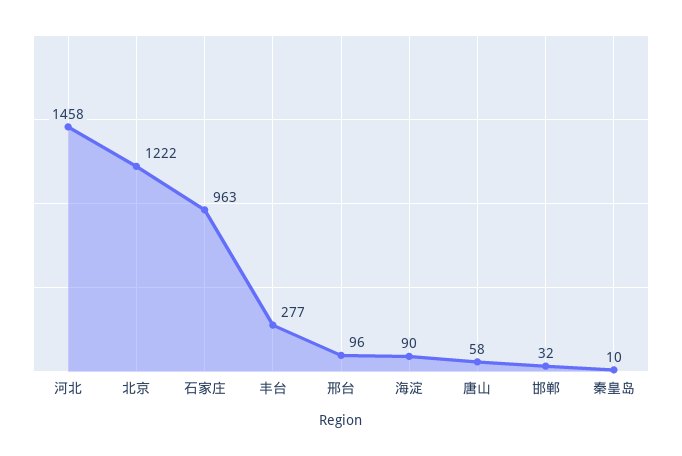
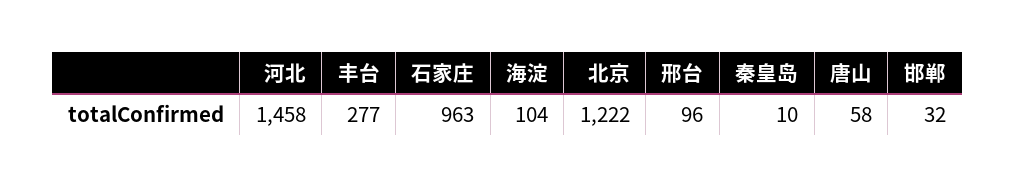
海淀: 90 -> 104

